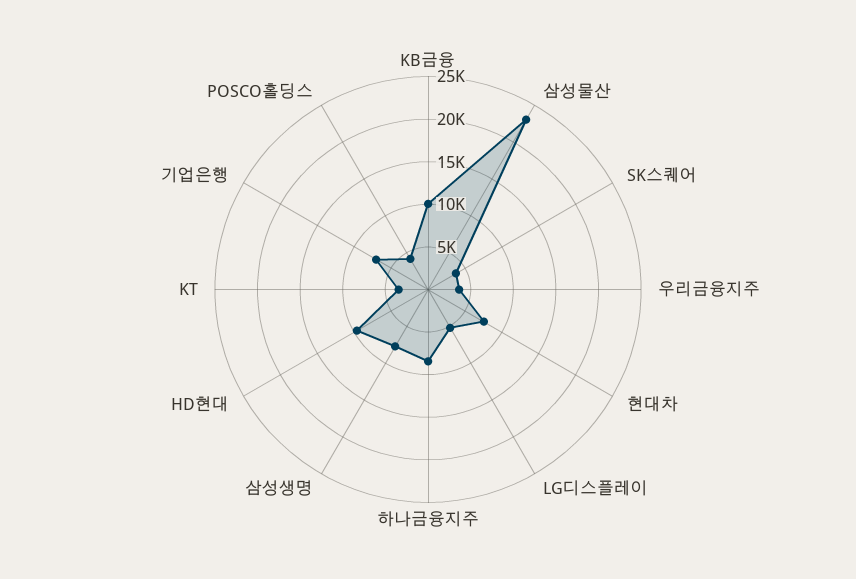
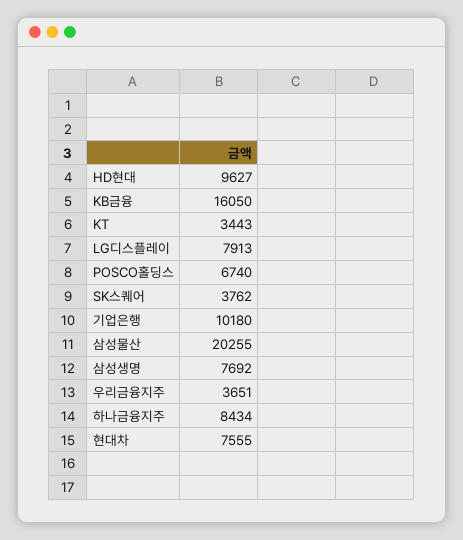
KB금융: 10000 -> 16050
삼성물산: 23000 -> 20255
LG디스플레이: 5000 -> 7913
기업은행: 7000 -> 10180
POSCO홀딩스: 4000 -> 6740

